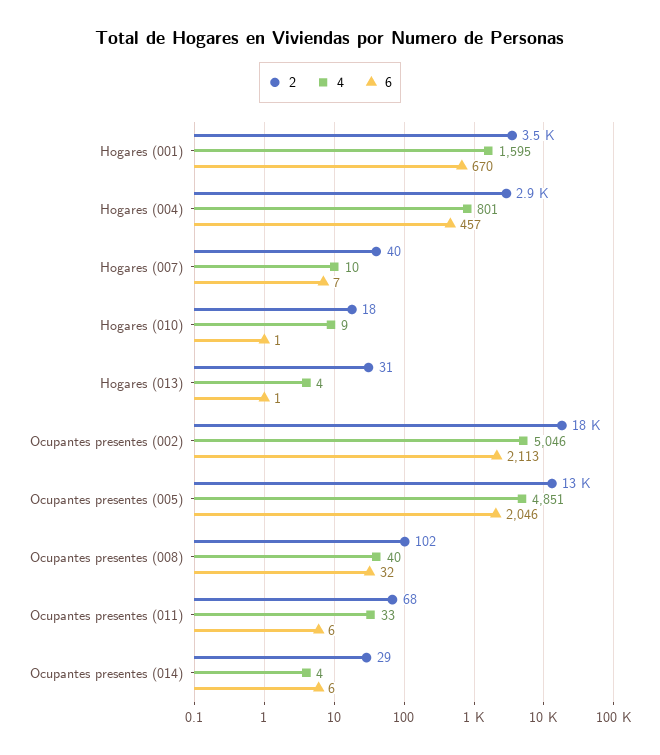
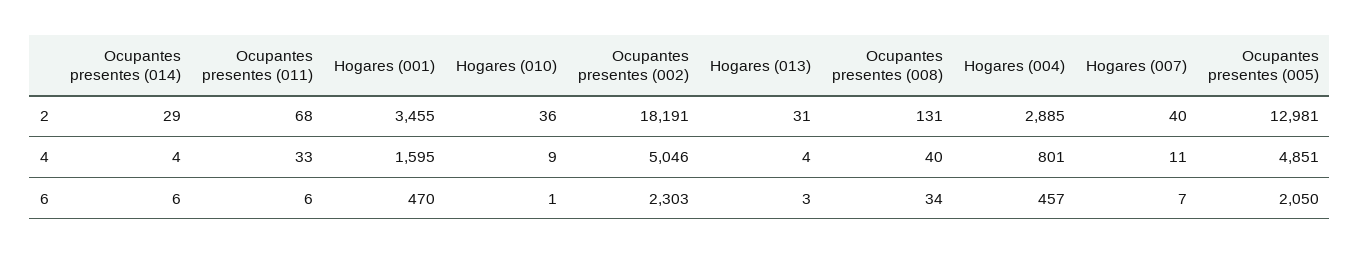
6, Hogares (001): 670 -> 470
4, Hogares (007): 10 -> 11
2, Hogares (010): 18 -> 36
6, Hogares (013): 1 -> 3
6, Ocupantes presentes (002): 2113 -> 2303
6, Ocupantes presentes (005): 2046 -> 2050
2, Ocupantes presentes (008): 102 -> 131
6, Ocupantes presentes (008): 32 -> 34

